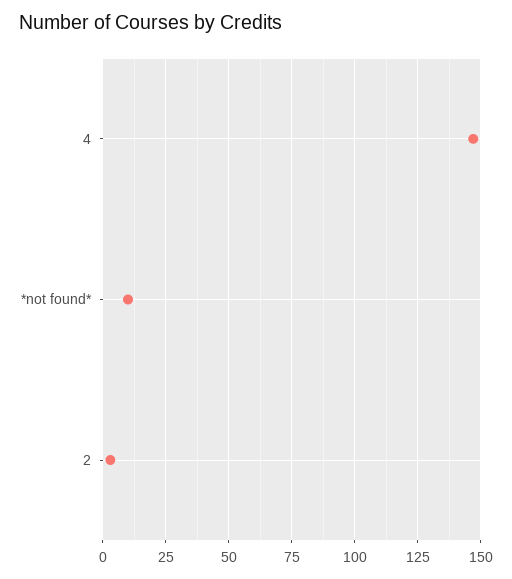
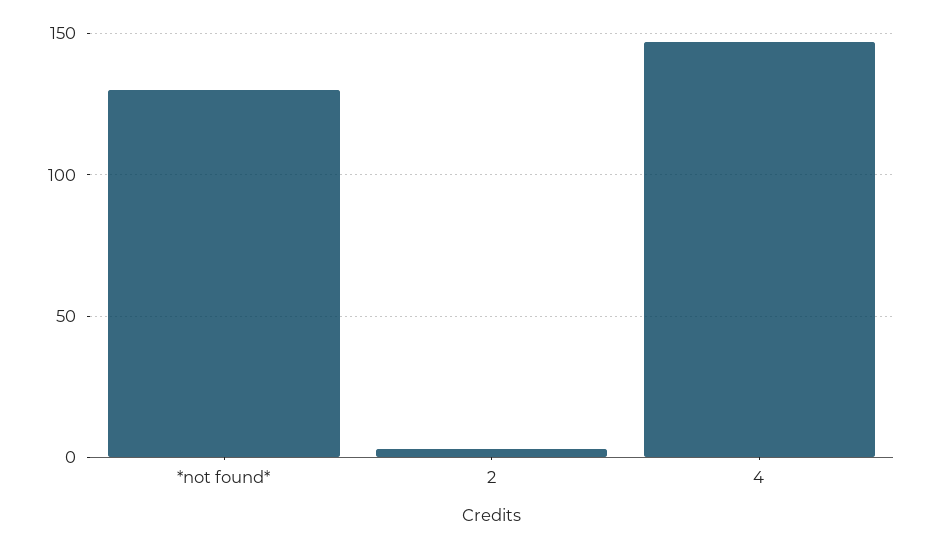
*not found*: 10 -> 130

